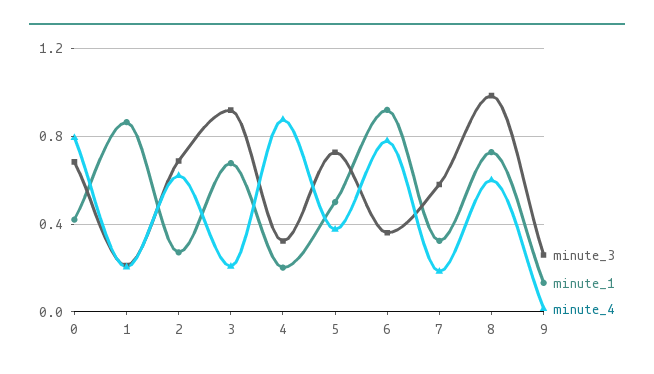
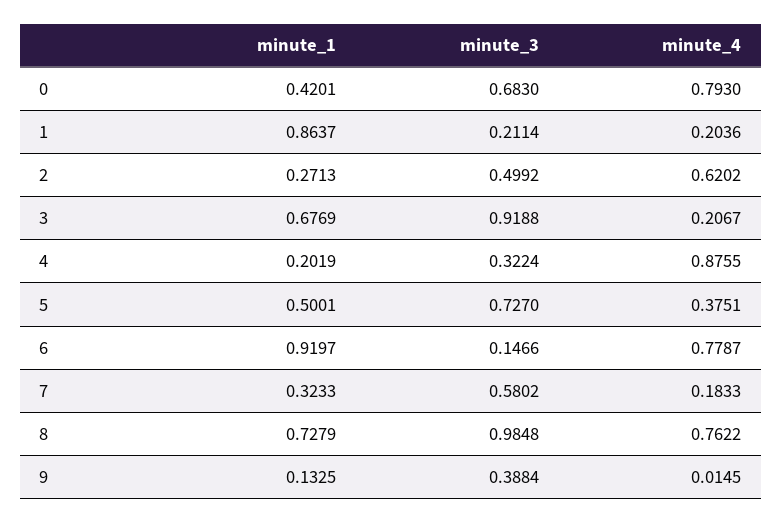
minute_3, 2: 0.7 -> 0.4992
minute_3, 6: 0.35 -> 0.1466
minute_4, 8: 0.6 -> 0.7622
minute_3, 9: 0.25 -> 0.3884

